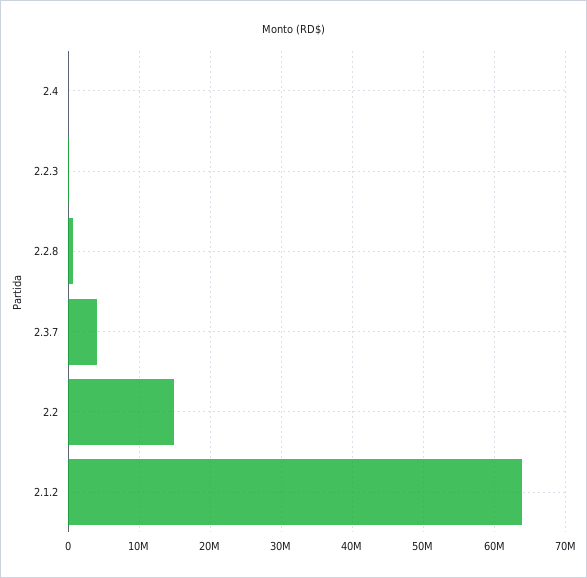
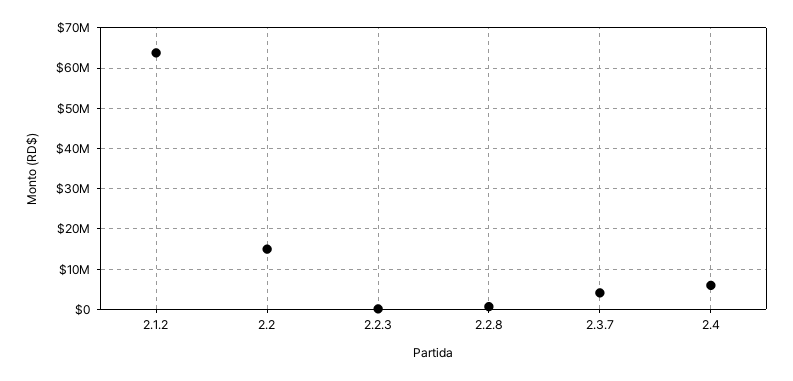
2.4: 0 -> 6000000

